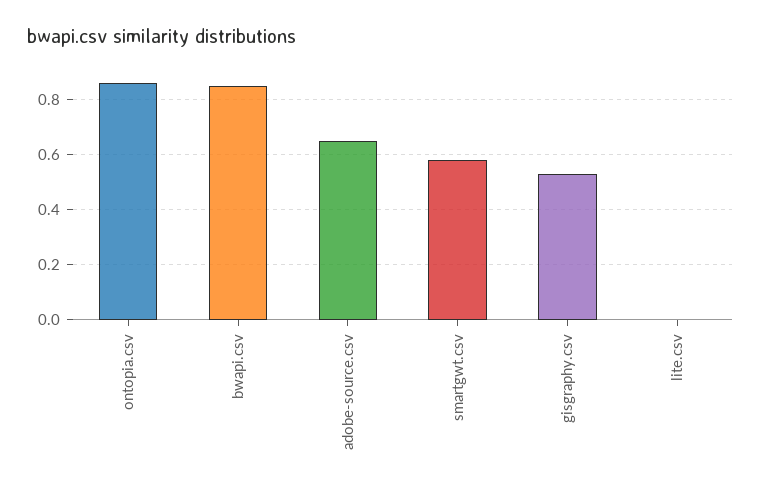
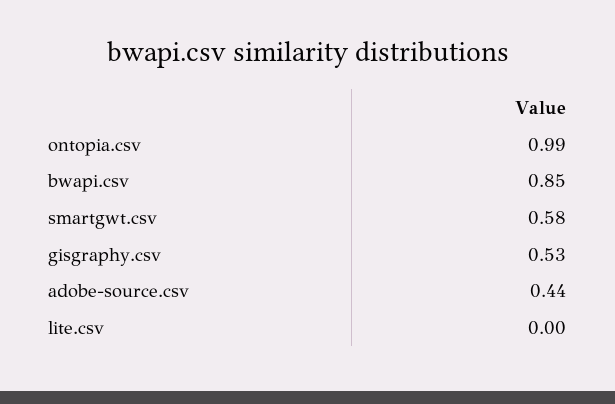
ontopia.csv: 0.85 -> 0.99
adobe-source.csv: 0.65 -> 0.44

